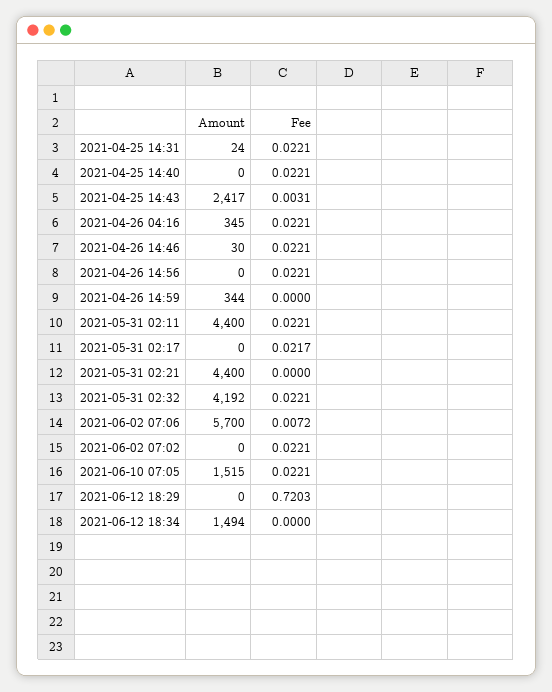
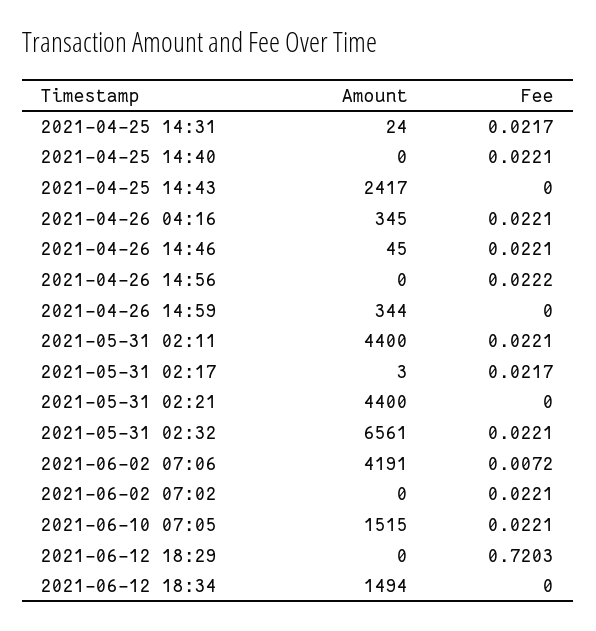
Fee, 2021-04-25 14:31: 0.0221 -> 0.0217
Fee, 2021-04-25 14:43: 0.0031 -> 0
Amount, 2021-04-26 14:46: 30 -> 45
Fee, 2021-04-26 14:56: 0.0221 -> 0.0222
Amount, 2021-05-31 02:17: 0 -> 3
Amount, 2021-05-31 02:32: 4192 -> 6561
Amount, 2021-06-02 07:06: 5700 -> 4191

